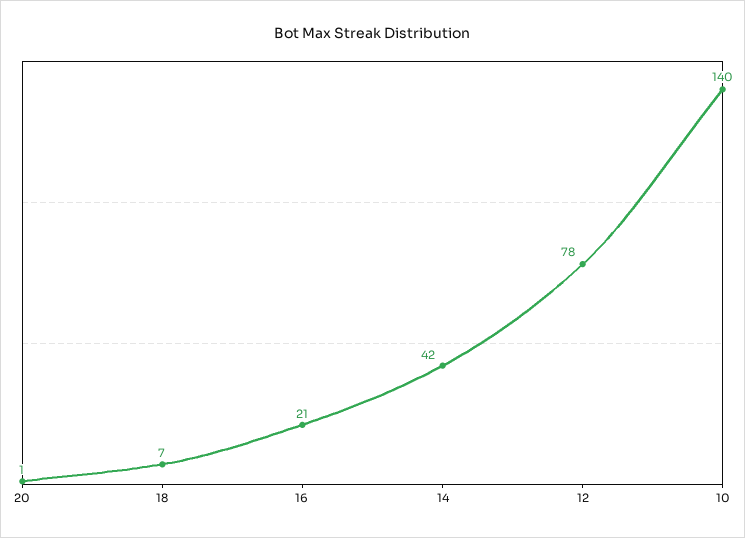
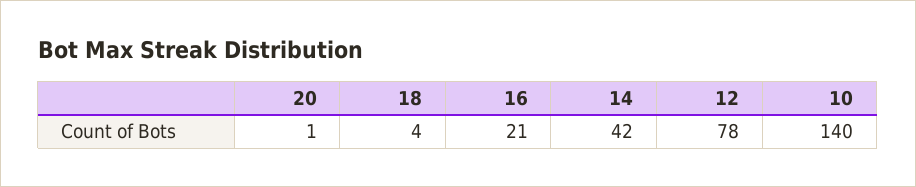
18: 7 -> 4

